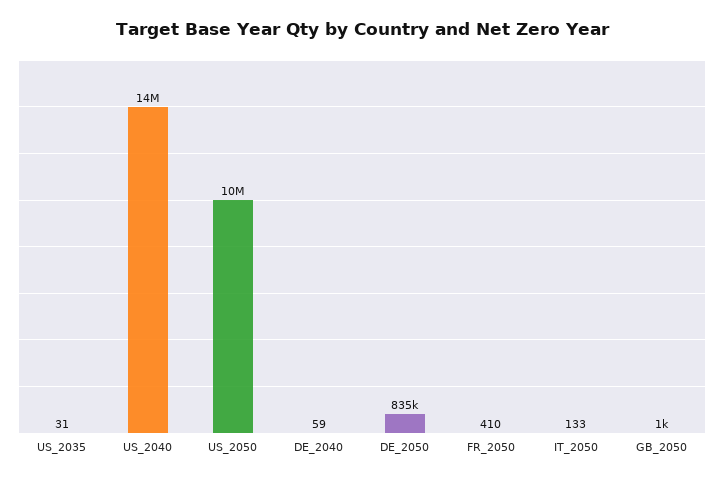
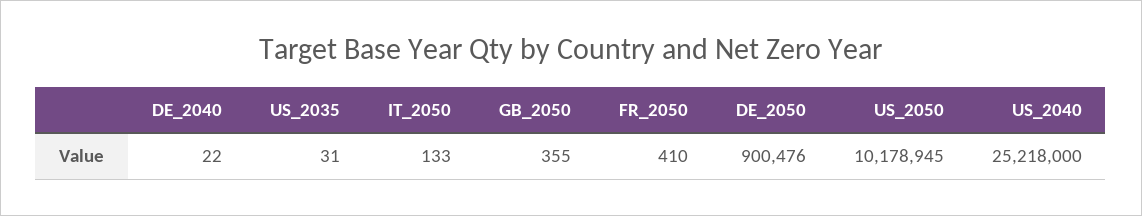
US_2040: 14000000 -> 25218000
DE_2040: 59 -> 22
DE_2050: 835000 -> 900476
GB_2050: 1000 -> 355

